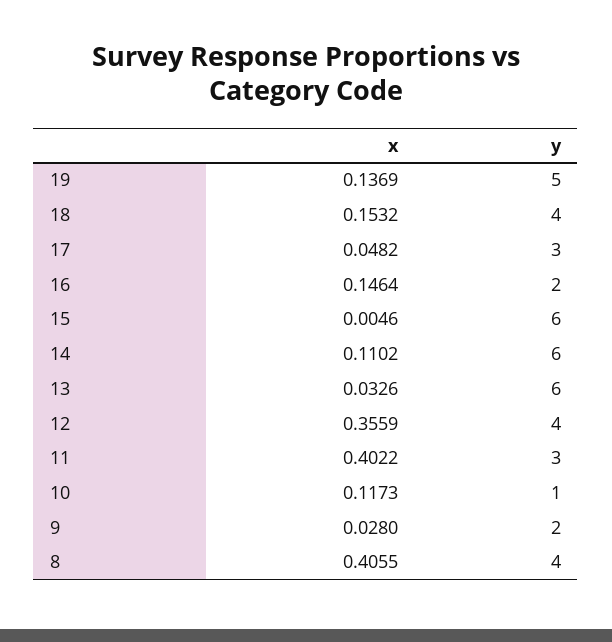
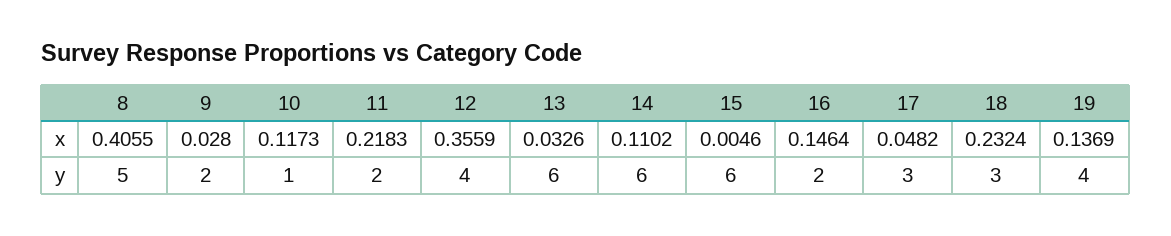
y, 19: 5 -> 4
x, 18: 0.1532 -> 0.2324
y, 18: 4 -> 3
x, 11: 0.4022 -> 0.2183
y, 11: 3 -> 2
y, 8: 4 -> 5

